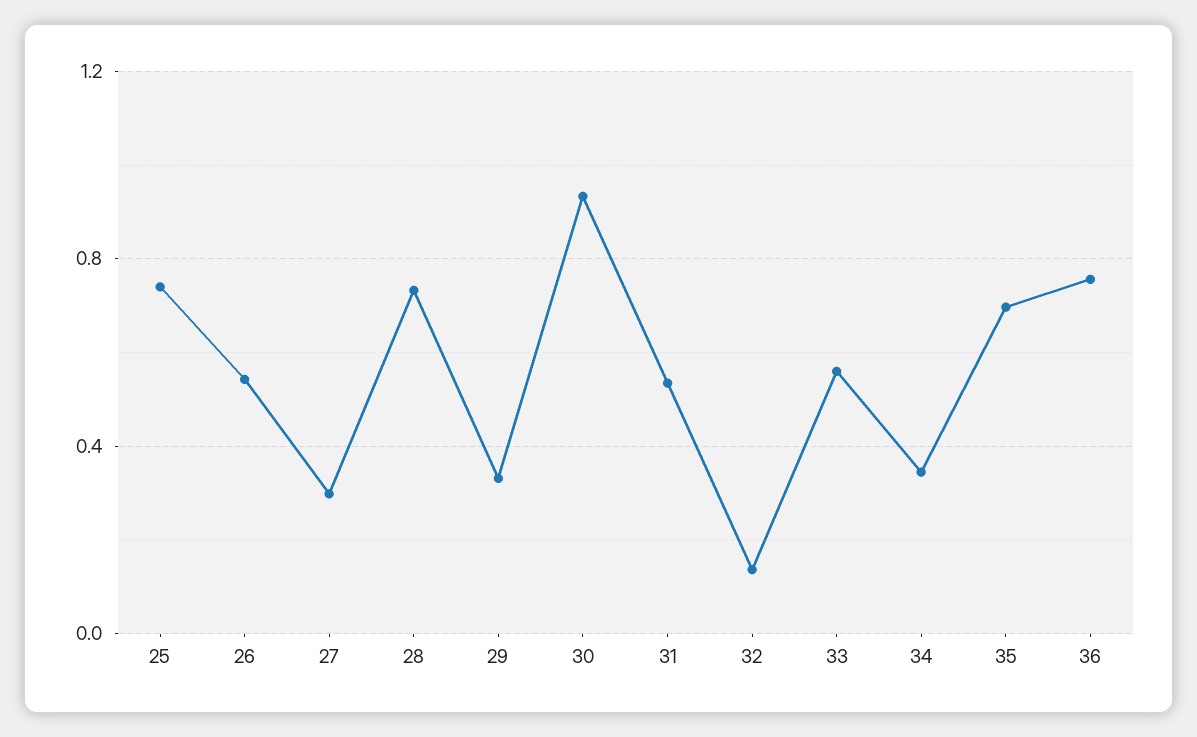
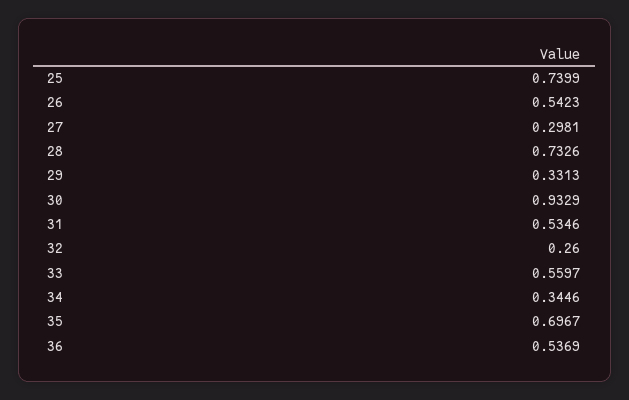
32: 0.15 -> 0.26
36: 0.75 -> 0.5369

